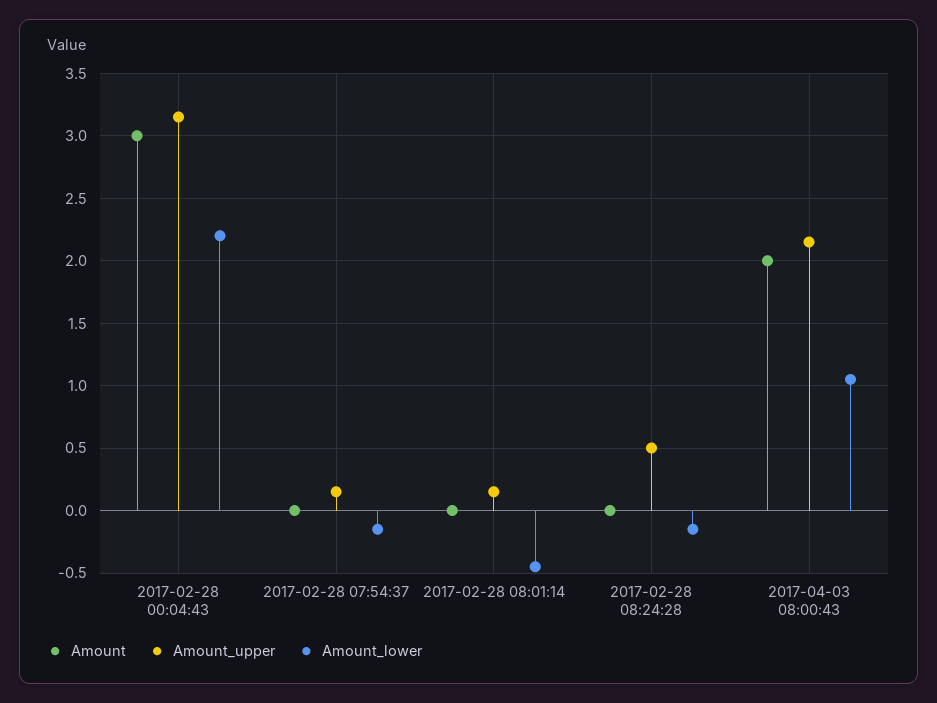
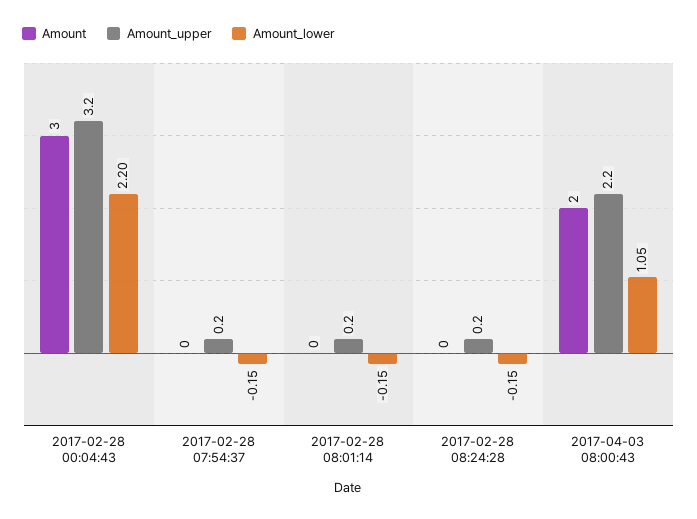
Amount_lower, 2017-02-28 08:01:14: -0.45 -> -0.15
Amount_upper, 2017-02-28 08:24:28: 0.5 -> 0.2

